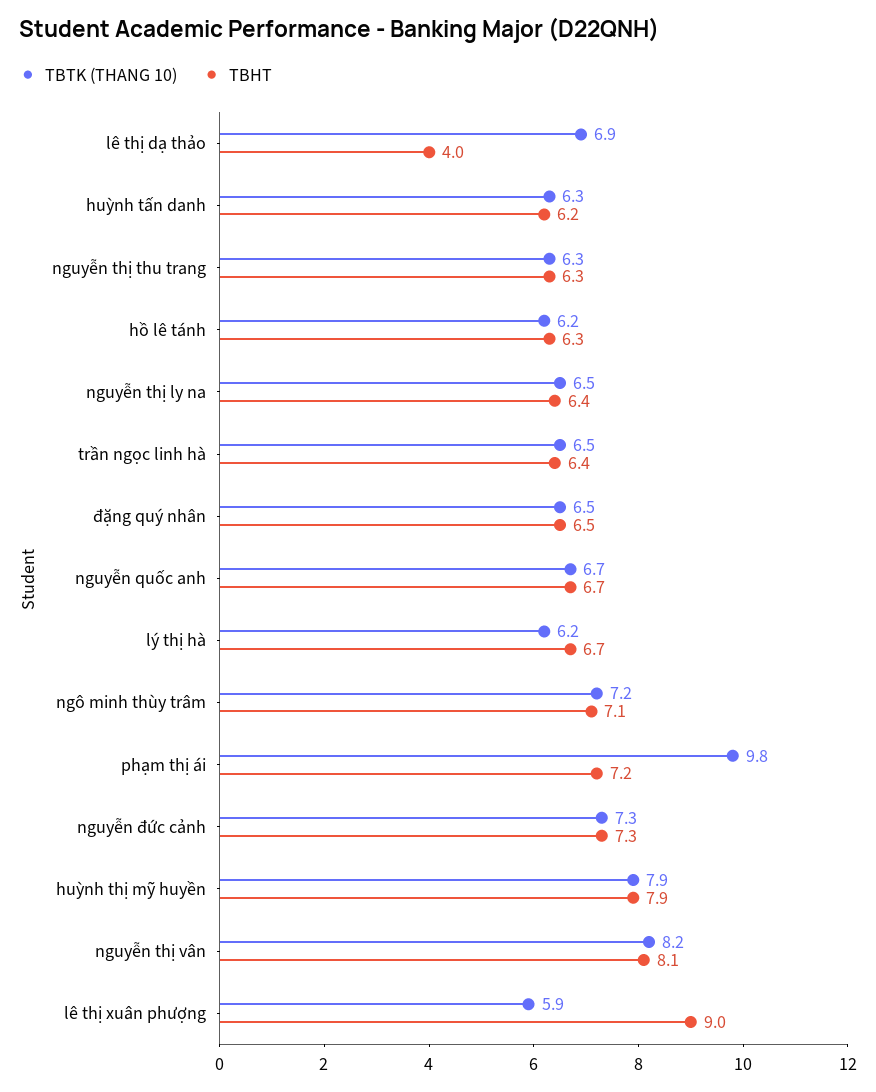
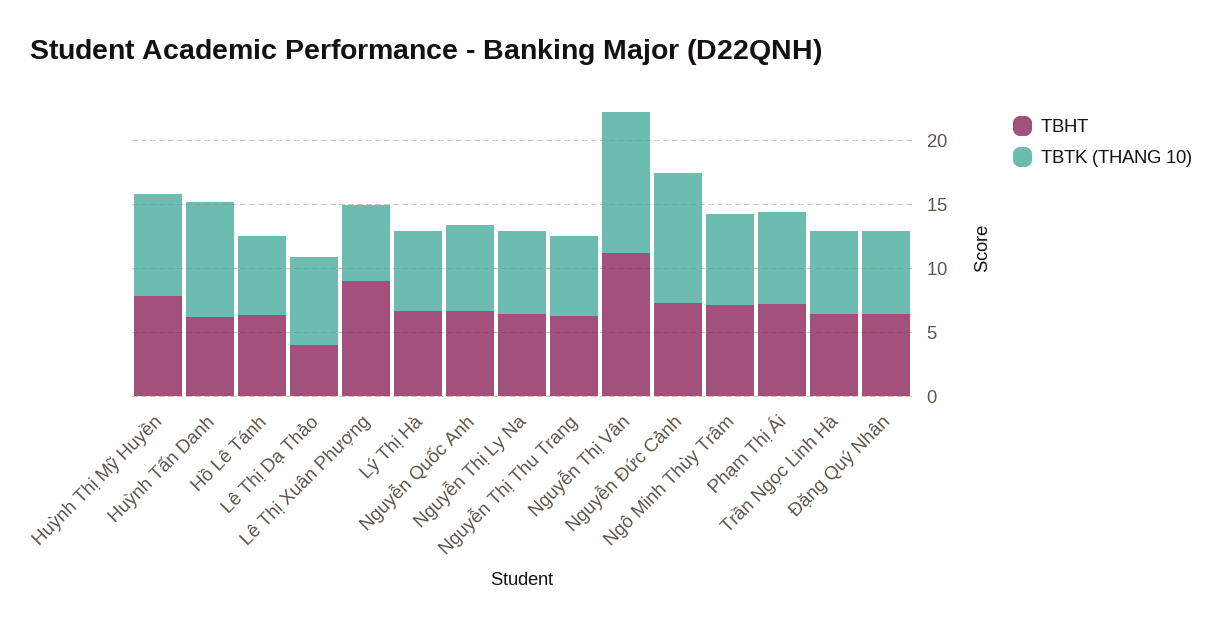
TBTK (THANG 10), huỳnh tấn danh: 6.3 -> 9
TBTK (THANG 10), phạm thị ái: 9.8 -> 7
TBTK (THANG 10), nguyễn đức cảnh: 7.3 -> 10
TBTK (THANG 10), nguyễn thị vân: 8.2 -> 11
TBHT, nguyễn thị vân: 8.1 -> 11

